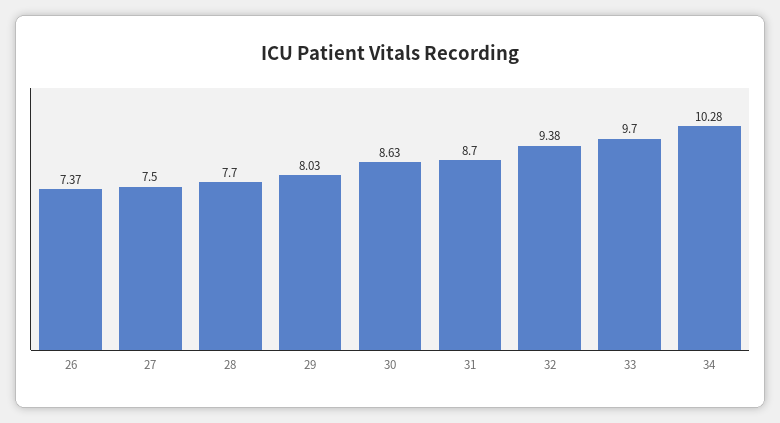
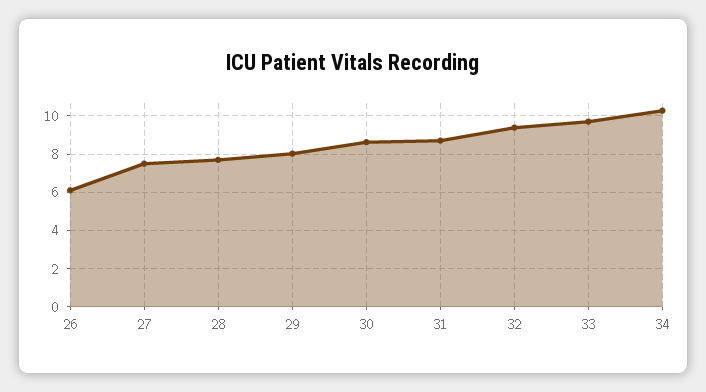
26: 7.37 -> 6

